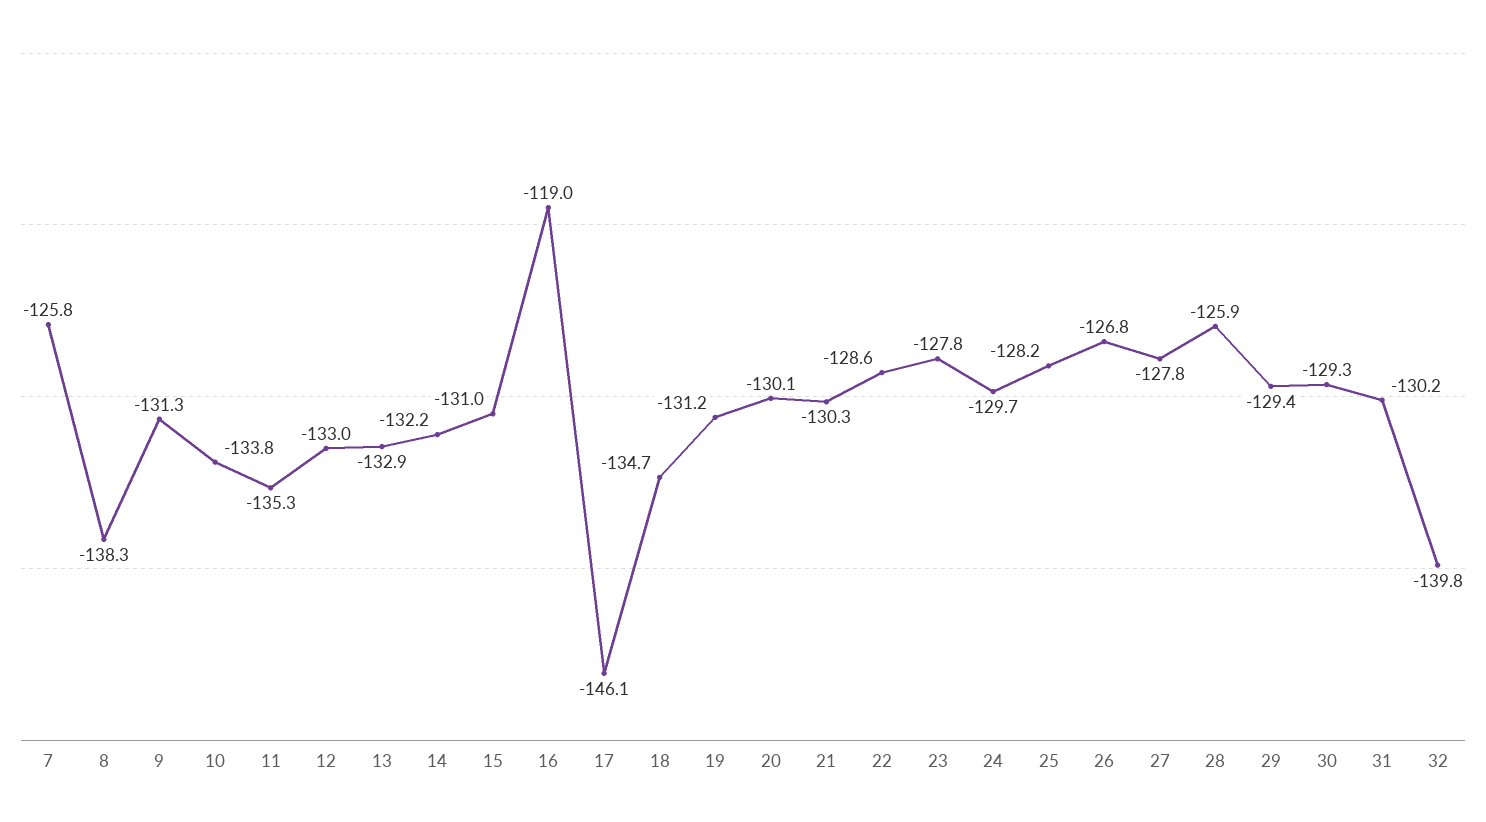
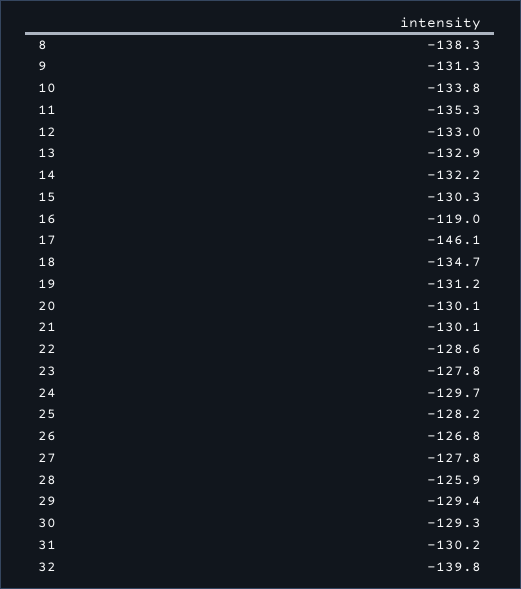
7: -125.8 -> none
15: -131 -> -130.3
21: -130.3 -> -130.1

